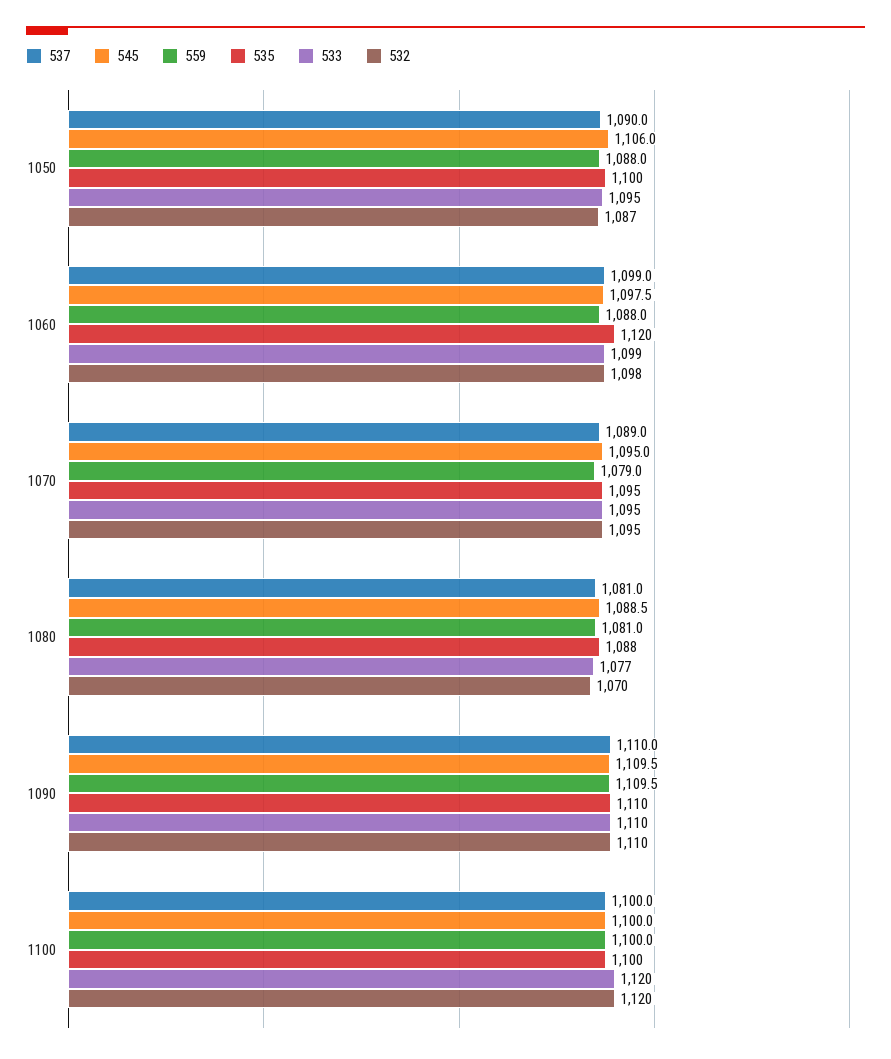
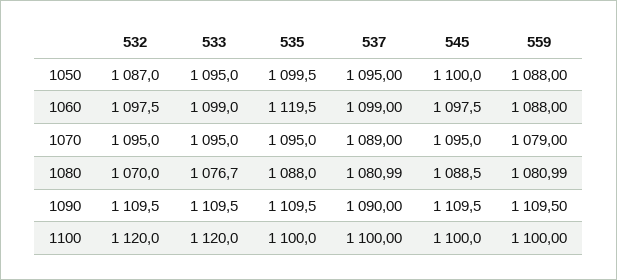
537, 1050: 1090 -> 1095
545, 1050: 1106 -> 1100
537, 1090: 1110 -> 1090

